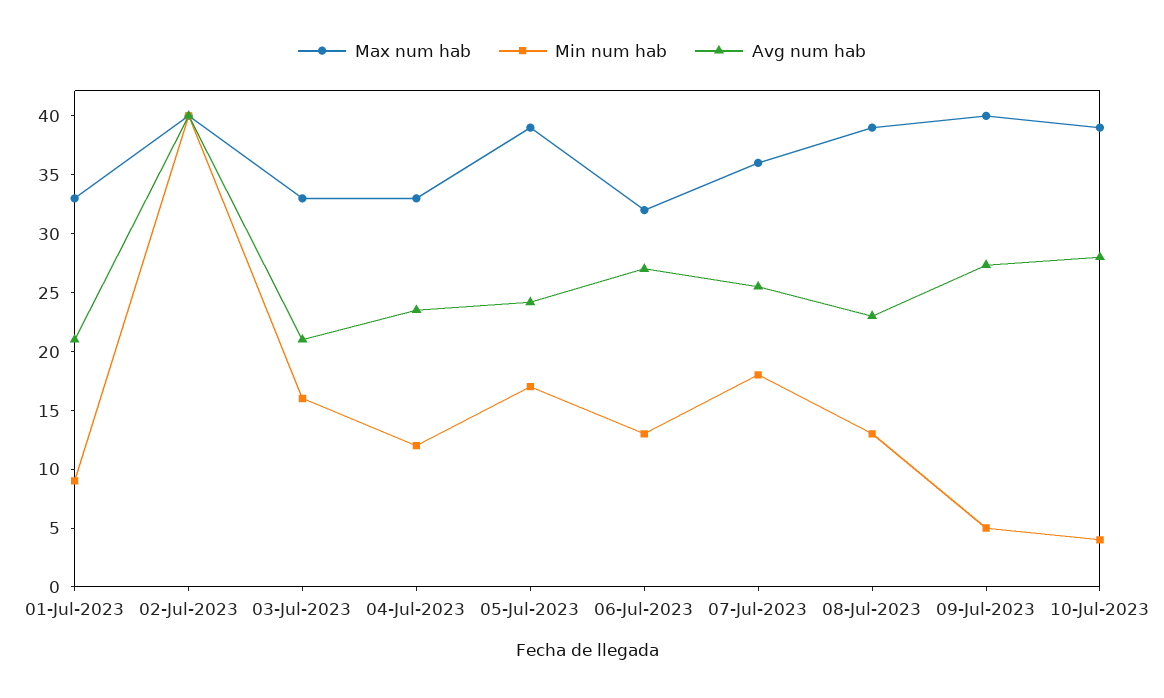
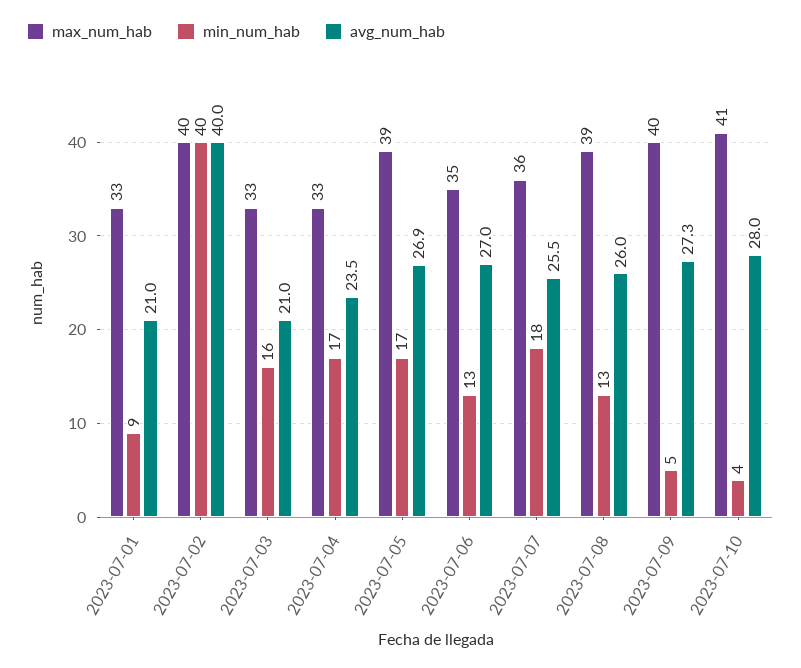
Min num hab, 04-Jul-2023: 12 -> 17
Avg num hab, 05-Jul-2023: 24 -> 26.9
Max num hab, 06-Jul-2023: 32 -> 35
Avg num hab, 08-Jul-2023: 23 -> 26
Max num hab, 10-Jul-2023: 39 -> 41

